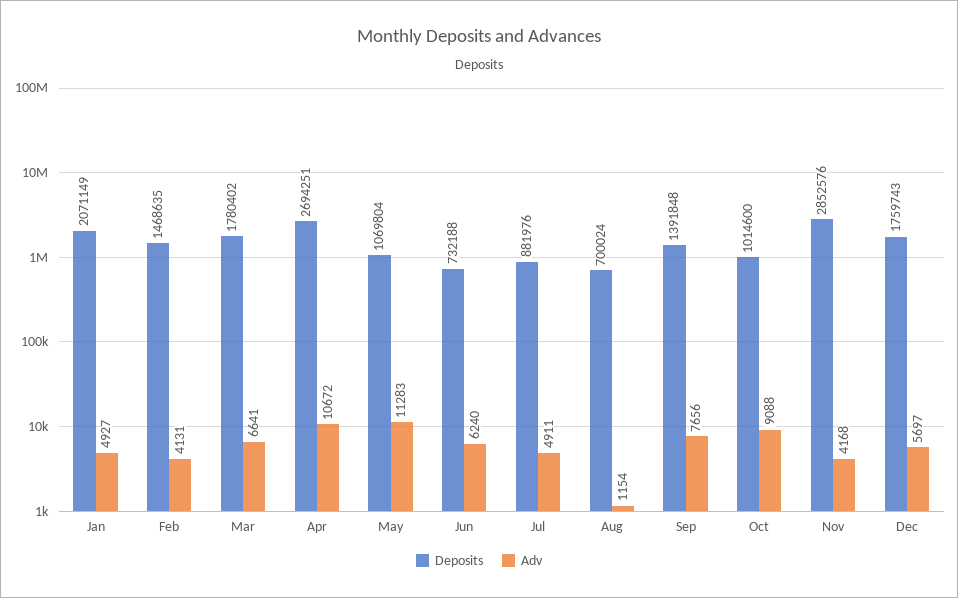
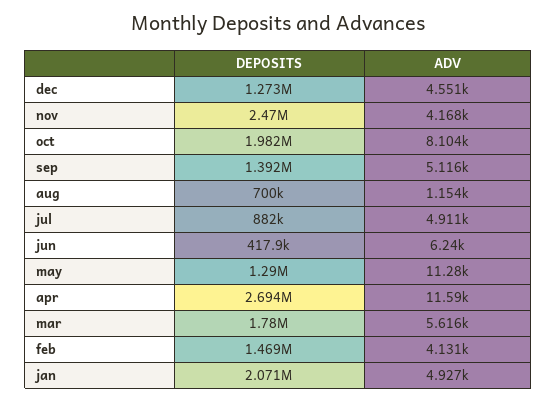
Adv, Mar: 6641 -> 5616
Adv, Apr: 10672 -> 11590
Deposits, May: 1069804 -> 1290000
Deposits, Jun: 732188 -> 417900
Adv, Sep: 7656 -> 5116
Deposits, Oct: 1014600 -> 1982000
Adv, Oct: 9088 -> 8104
Deposits, Nov: 2852576 -> 2470000
Deposits, Dec: 1759743 -> 1273000
Adv, Dec: 5697 -> 4551

